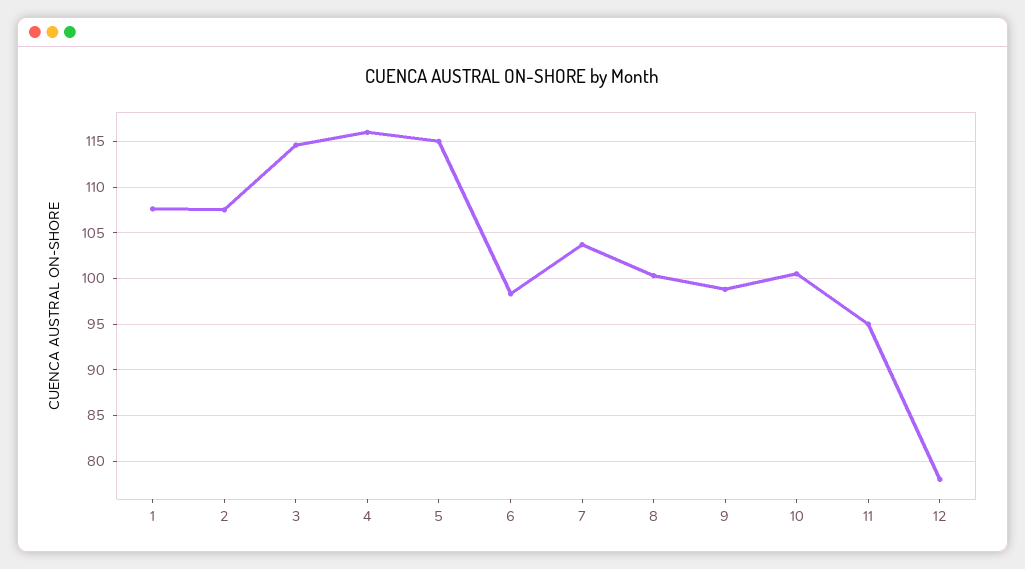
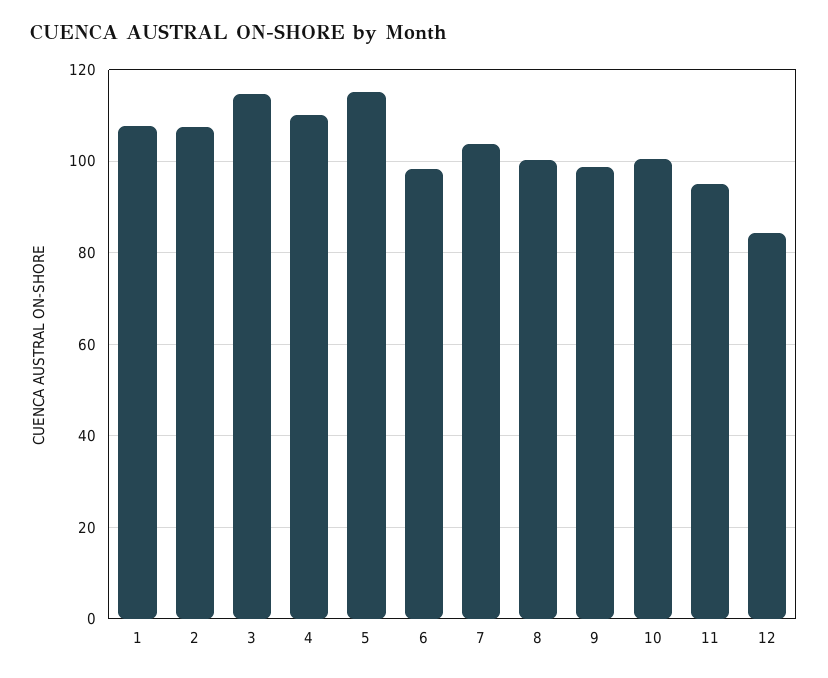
4: 116 -> 110
12: 78 -> 84

